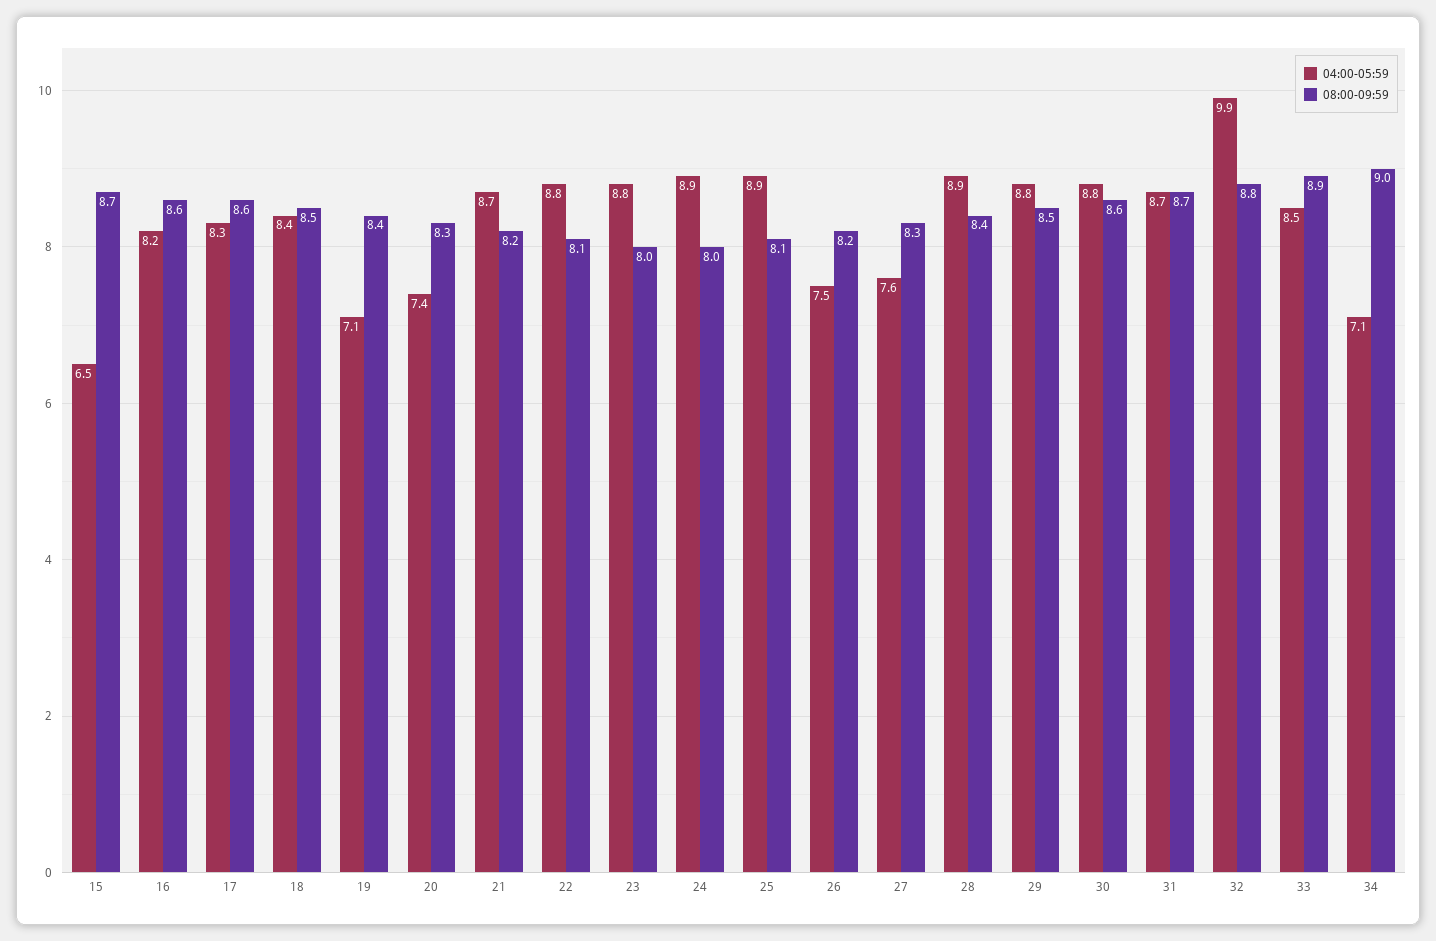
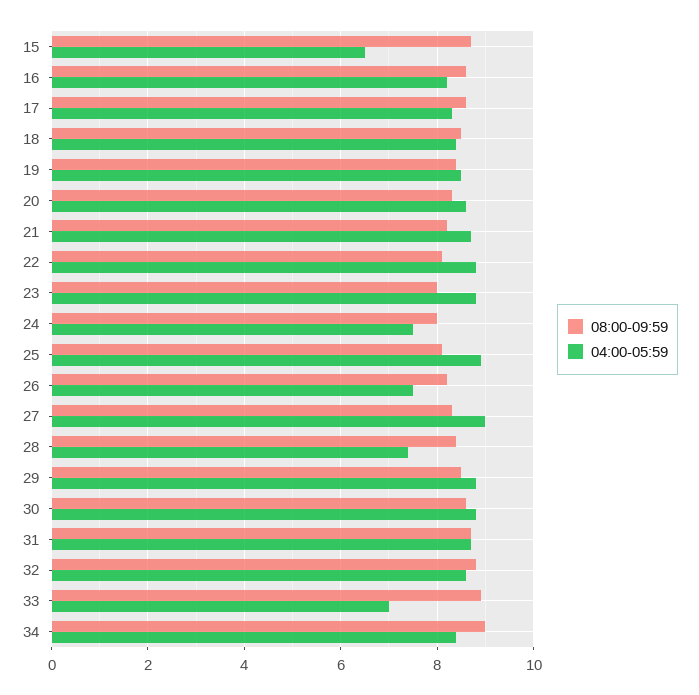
04:00-05:59, 19: 7.1 -> 8.5
04:00-05:59, 20: 7.4 -> 8.5
04:00-05:59, 24: 8.9 -> 7.5
04:00-05:59, 27: 7.6 -> 9
04:00-05:59, 28: 8.9 -> 7.5
04:00-05:59, 32: 9.9 -> 8.5
04:00-05:59, 33: 8.5 -> 7
04:00-05:59, 34: 7.1 -> 8.5

